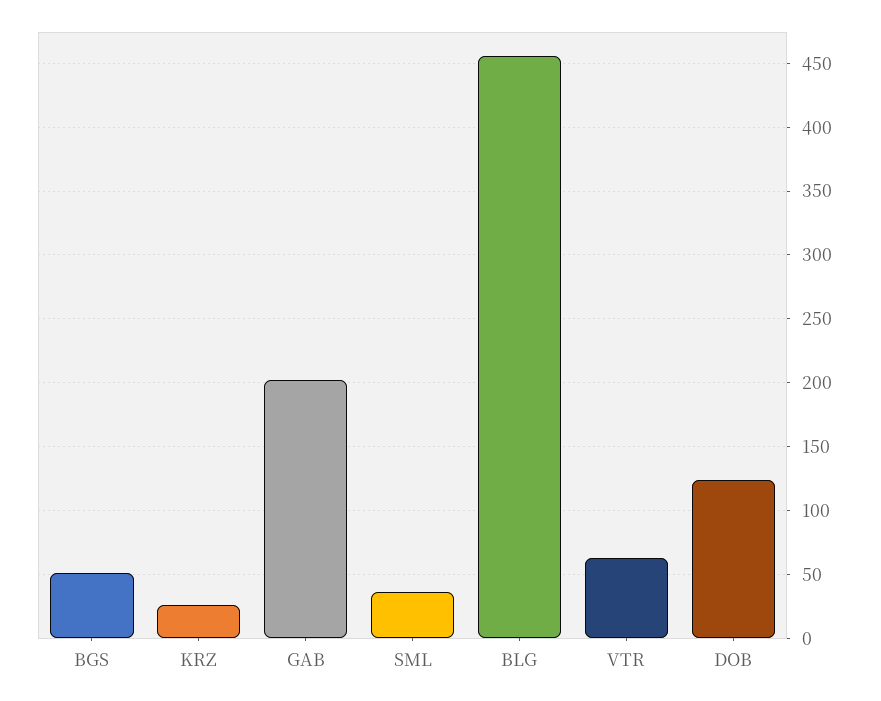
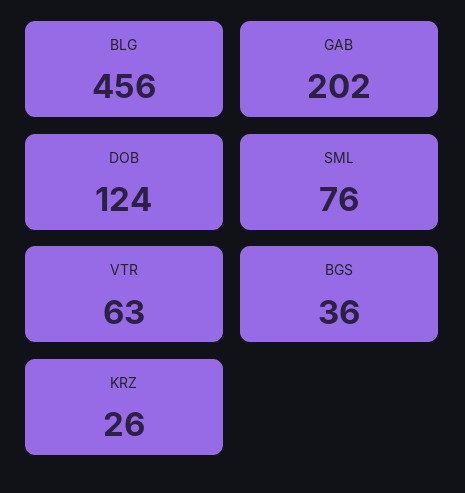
BGS: 50 -> 36
SML: 35 -> 76

